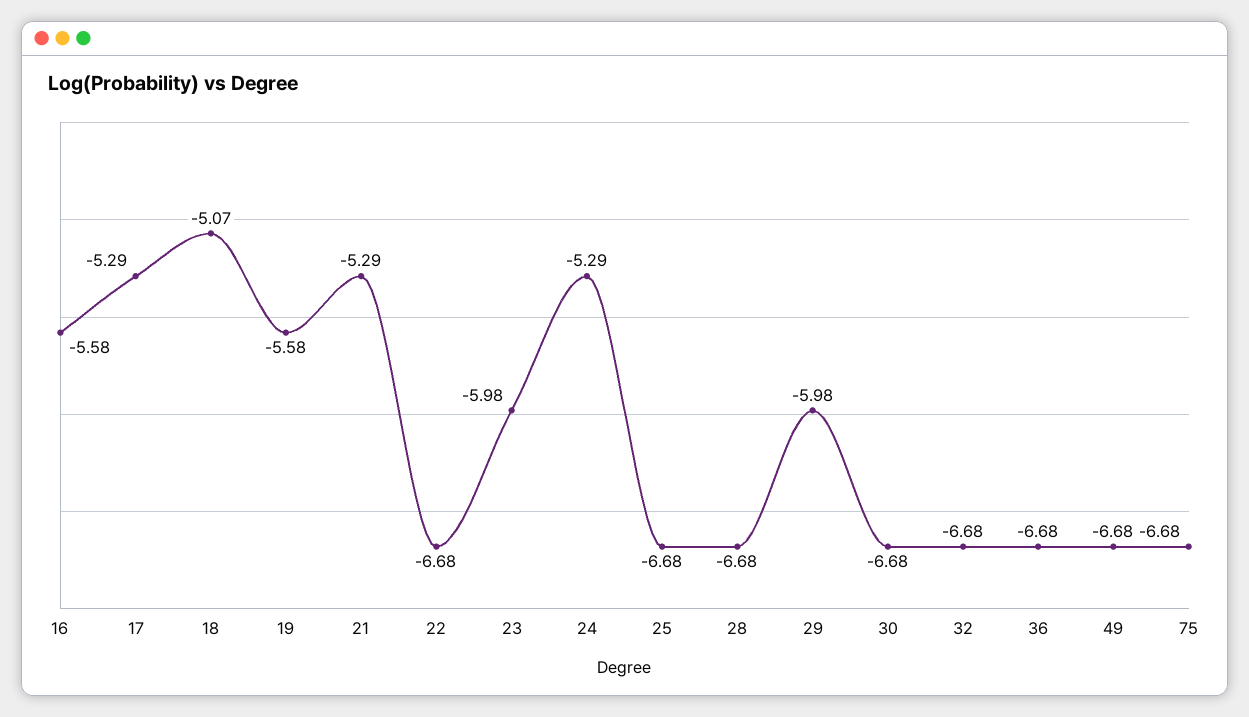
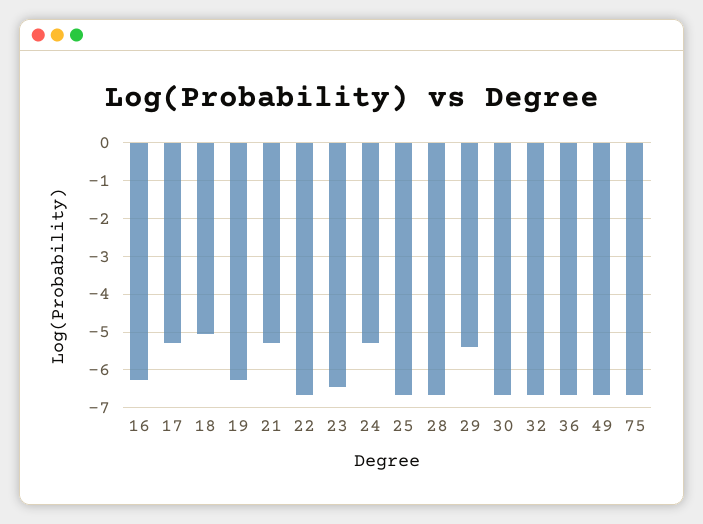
16: -5.58 -> -6.2
19: -5.58 -> -6.2
23: -5.98 -> -6.4
29: -5.98 -> -5.4

